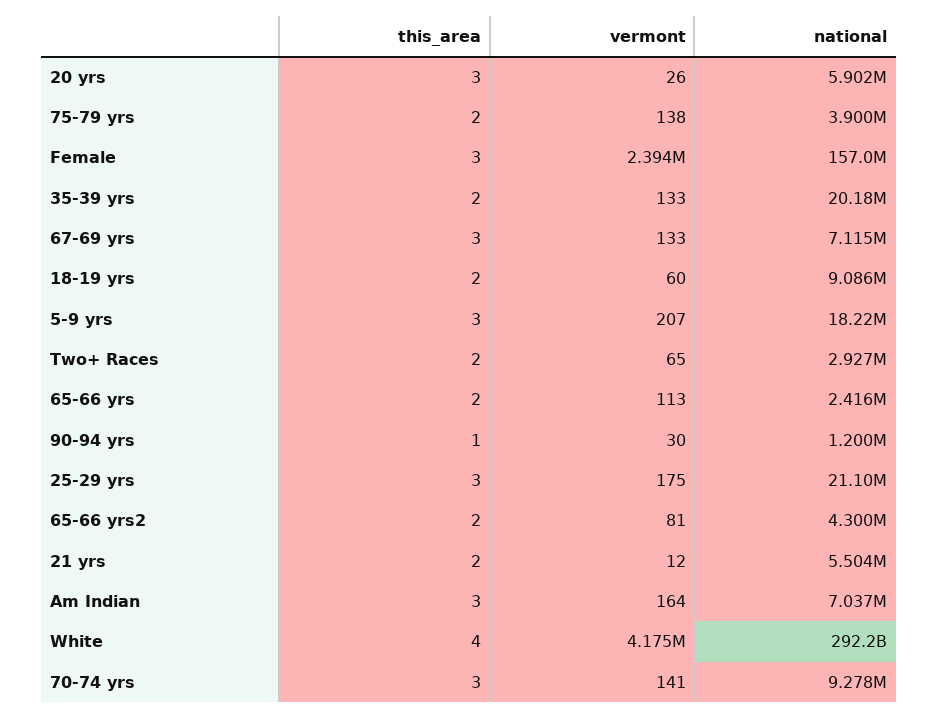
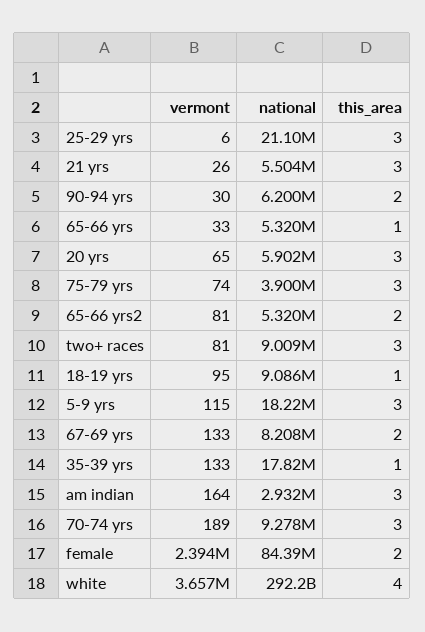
vermont, 20 yrs: 26 -> 65
this_area, 75-79 yrs: 2 -> 3
vermont, 75-79 yrs: 138 -> 74
this_area, Female: 3 -> 2
national, Female: 157000000 -> 84390000
this_area, 35-39 yrs: 2 -> 1
national, 35-39 yrs: 20180000 -> 17820000
this_area, 67-69 yrs: 3 -> 2
national, 67-69 yrs: 7115000 -> 8208000
this_area, 18-19 yrs: 2 -> 1
vermont, 18-19 yrs: 60 -> 95
vermont, 5-9 yrs: 207 -> 115
this_area, Two+ Races: 2 -> 3
vermont, Two+ Races: 65 -> 81
national, Two+ Races: 2927000 -> 9009000
this_area, 65-66 yrs: 2 -> 1
vermont, 65-66 yrs: 113 -> 33
national, 65-66 yrs: 2416000 -> 5320000
this_area, 90-94 yrs: 1 -> 2
national, 90-94 yrs: 1200000 -> 6200000
vermont, 25-29 yrs: 175 -> 6
national, 65-66 yrs2: 4300000 -> 5320000
this_area, 21 yrs: 2 -> 3
vermont, 21 yrs: 12 -> 26
national, Am Indian: 7037000 -> 2932000
vermont, White: 4175000 -> 3657000
vermont, 70-74 yrs: 141 -> 189

